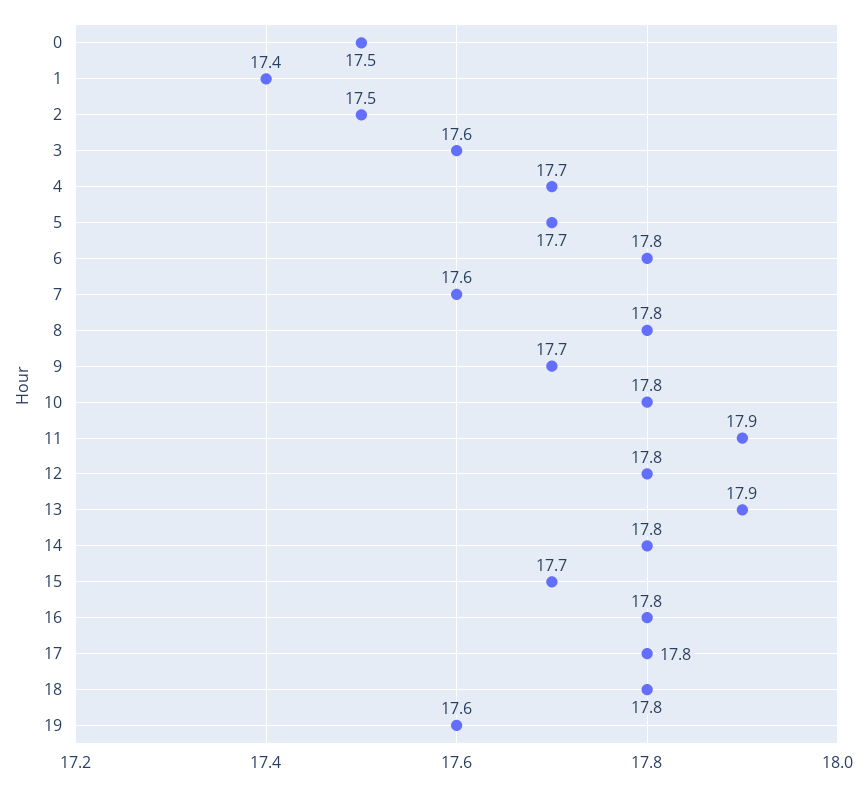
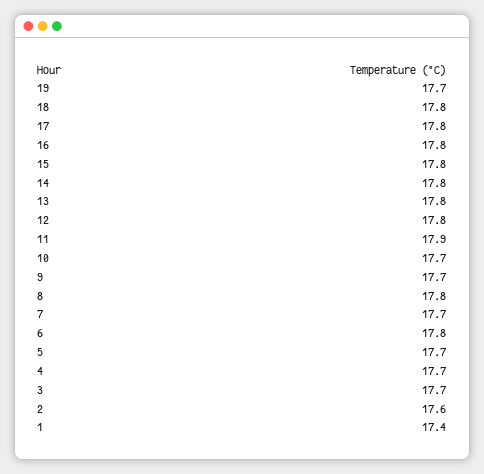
0: 17.5 -> none
2: 17.5 -> 17.6
3: 17.6 -> 17.7
7: 17.6 -> 17.7
10: 17.8 -> 17.7
13: 17.9 -> 17.8
15: 17.7 -> 17.8
19: 17.6 -> 17.7

